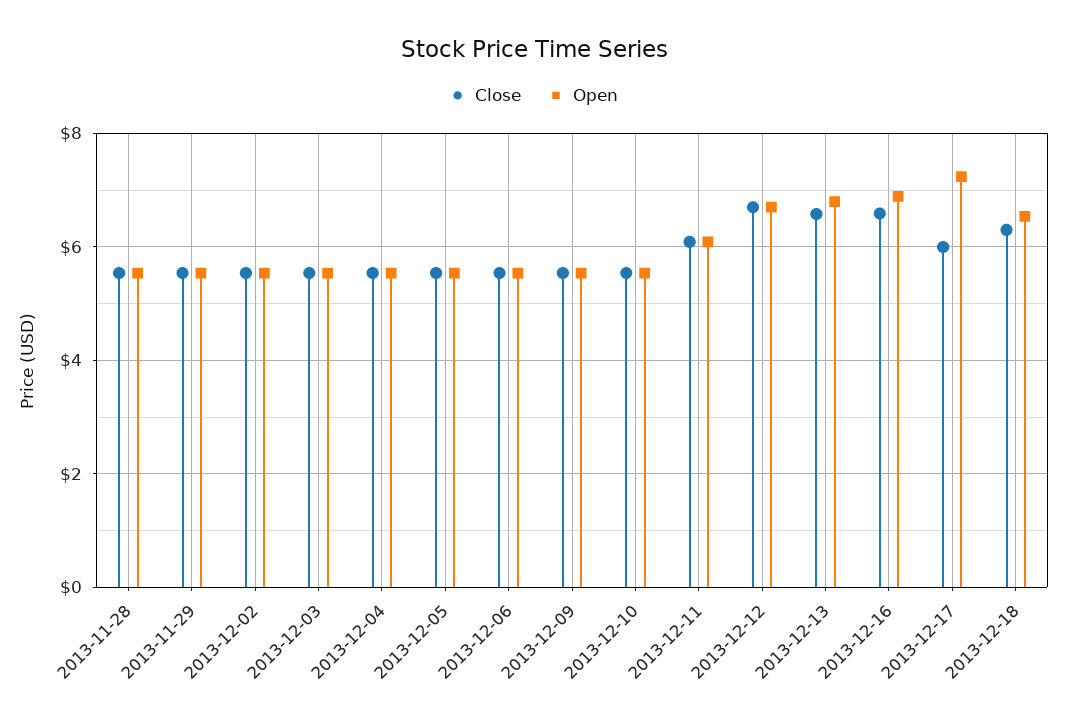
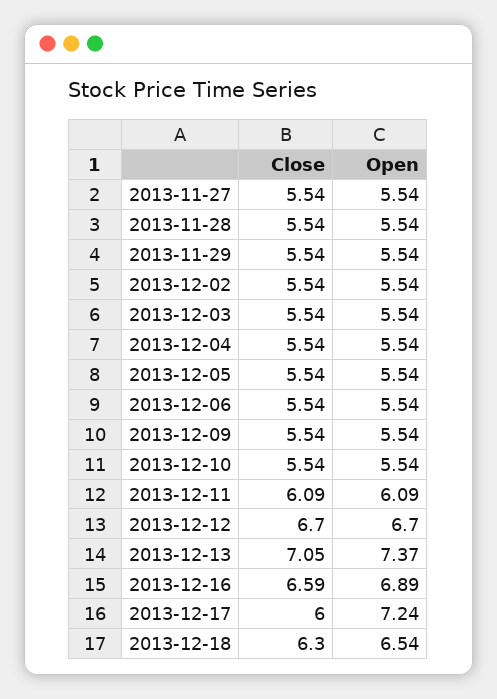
Close, 2013-12-13: 6.6 -> 7.05
Open, 2013-12-13: 6.8 -> 7.37
Close, 2013-11-27: none -> 5.54
Open, 2013-11-27: none -> 5.54

